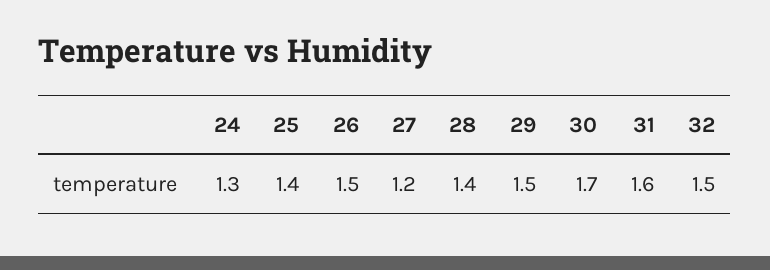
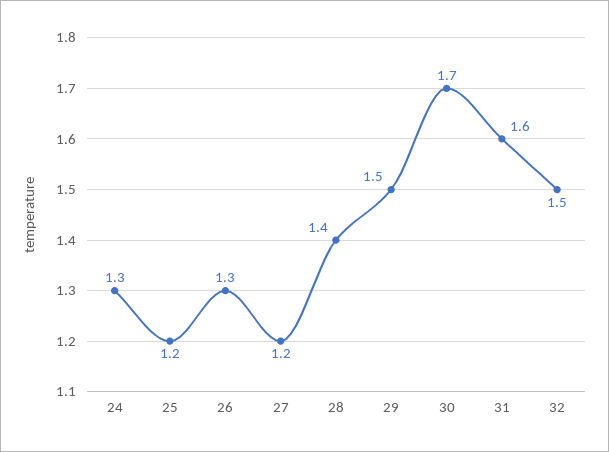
25: 1.4 -> 1.2
26: 1.5 -> 1.3

